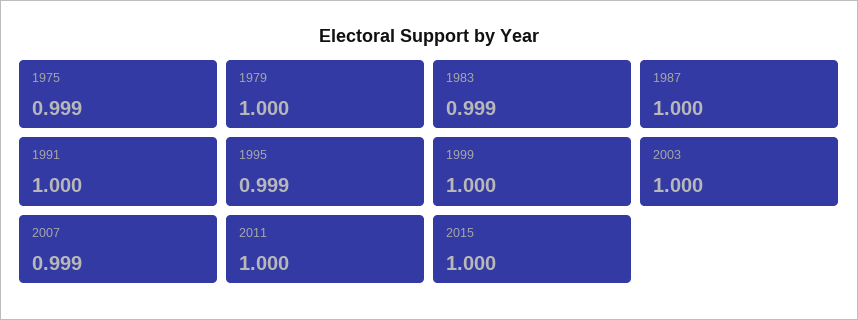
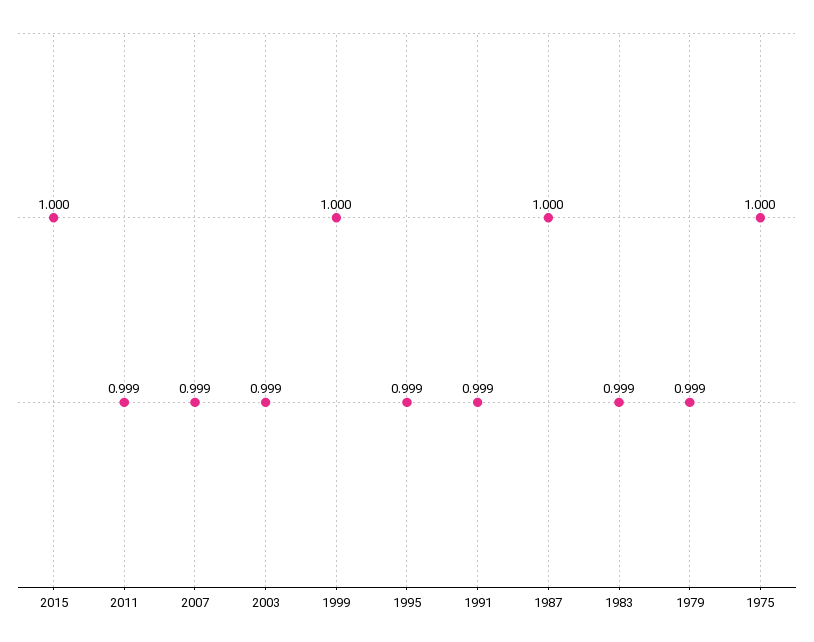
1975: 0.999 -> 1
1979: 1 -> 0.999
1991: 1 -> 0.999
2003: 1 -> 0.999
2011: 1 -> 0.999

